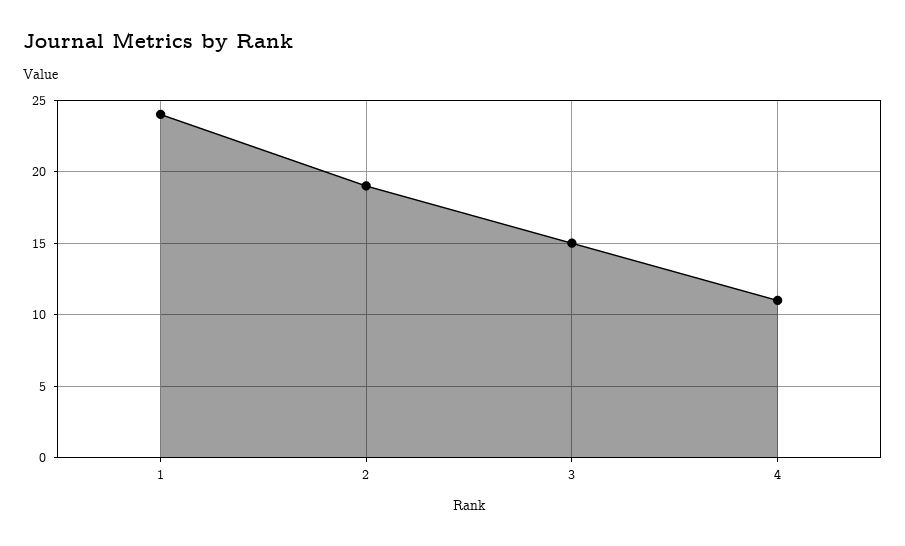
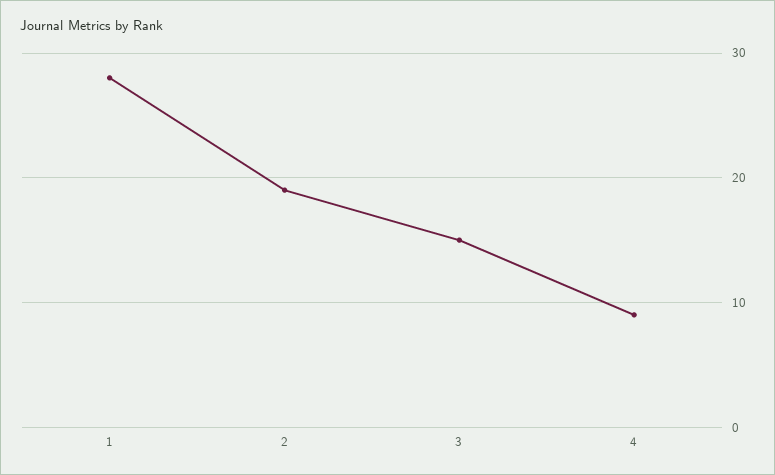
1: 24 -> 28
4: 11 -> 9

